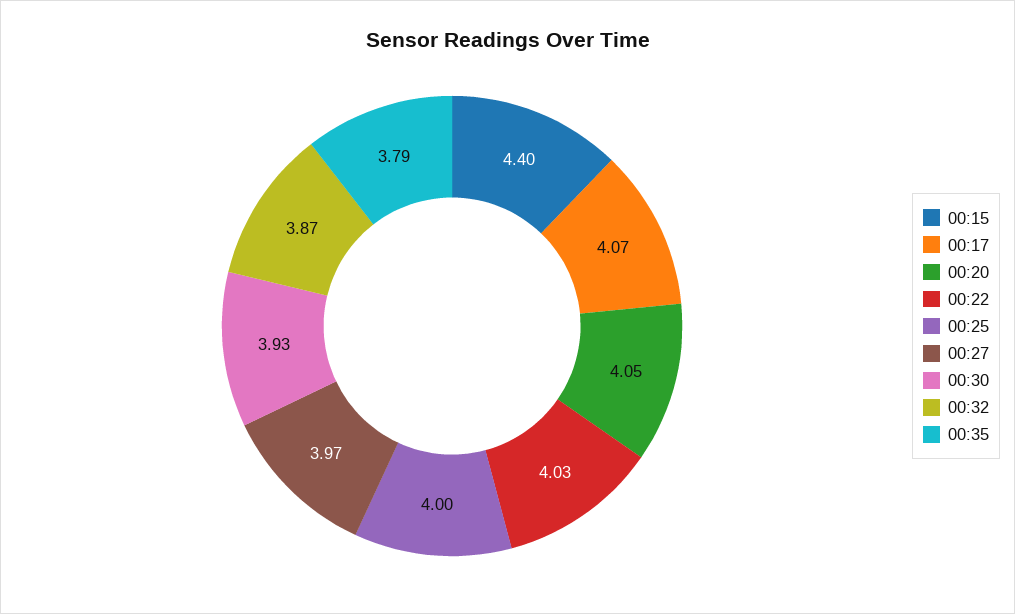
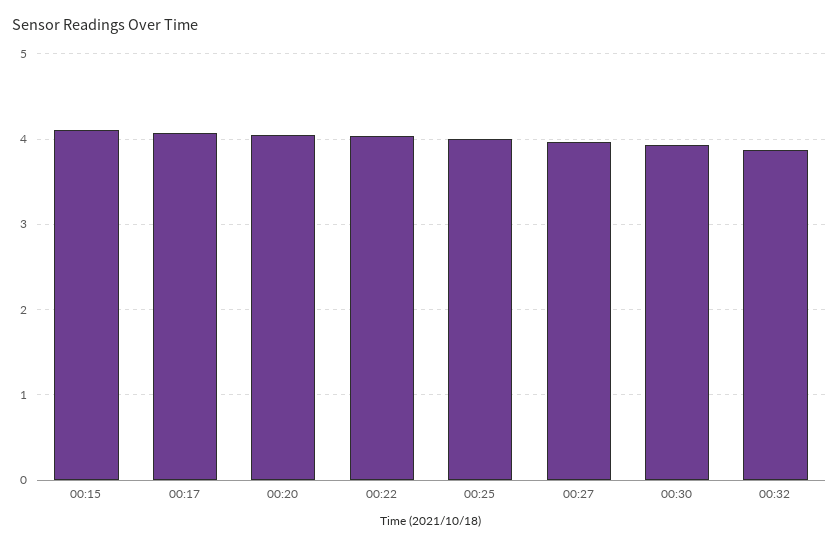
00:15: 4.4 -> 4.1
00:35: 3.79 -> none

